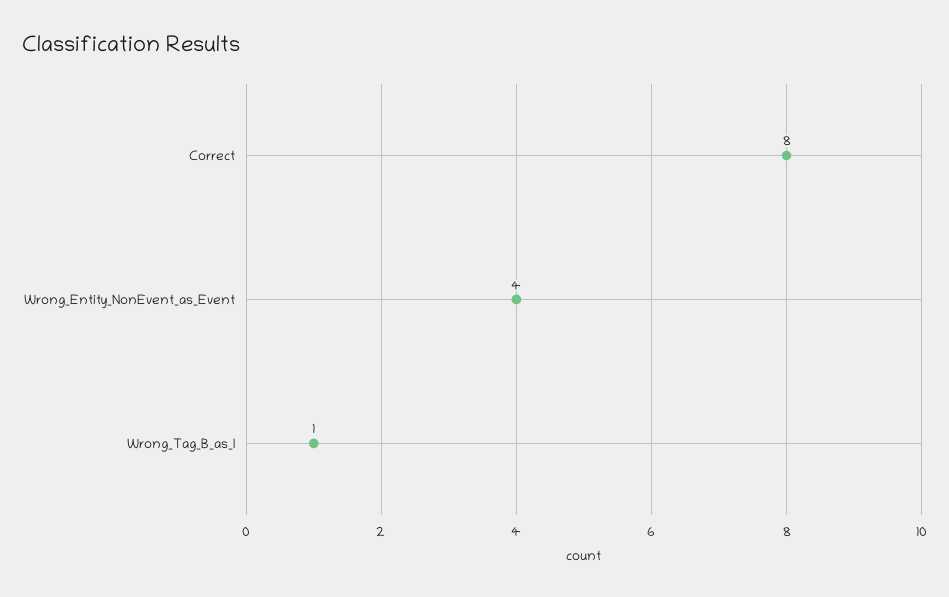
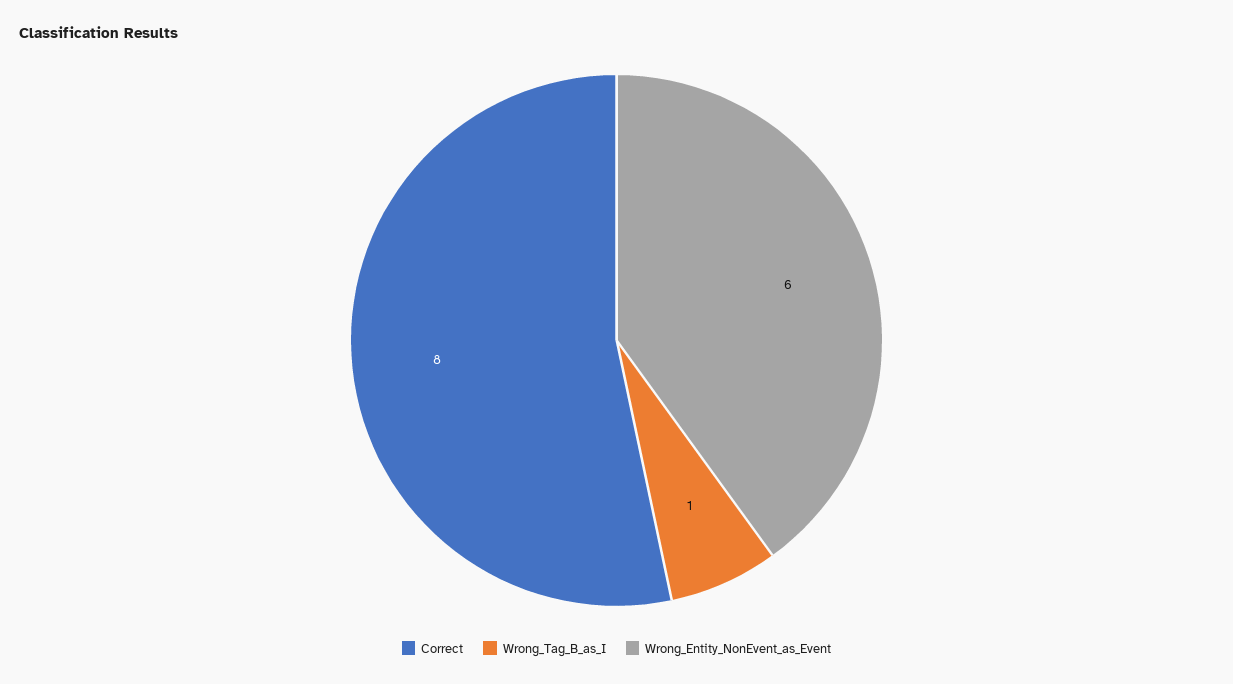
Wrong_Entity_NonEvent_as_Event: 4 -> 6

